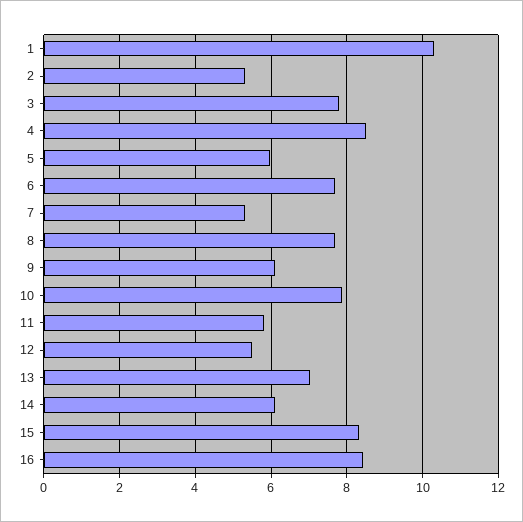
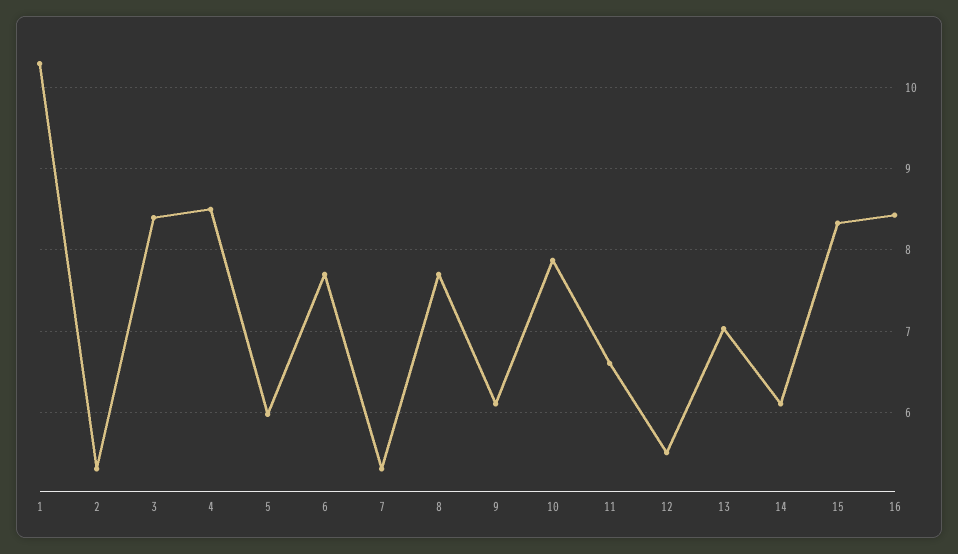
3: 7.8 -> 8.4
11: 5.8 -> 6.6

